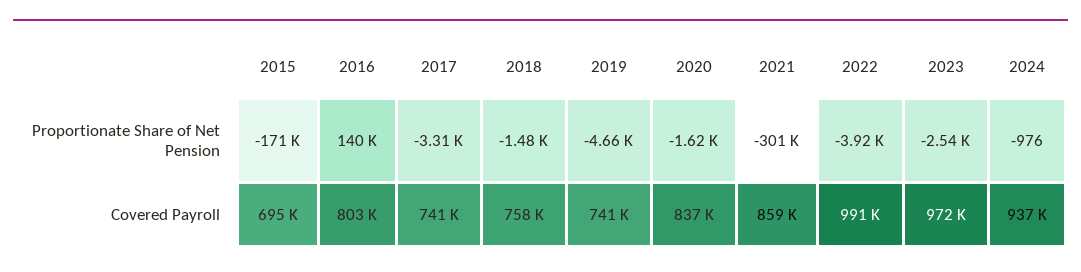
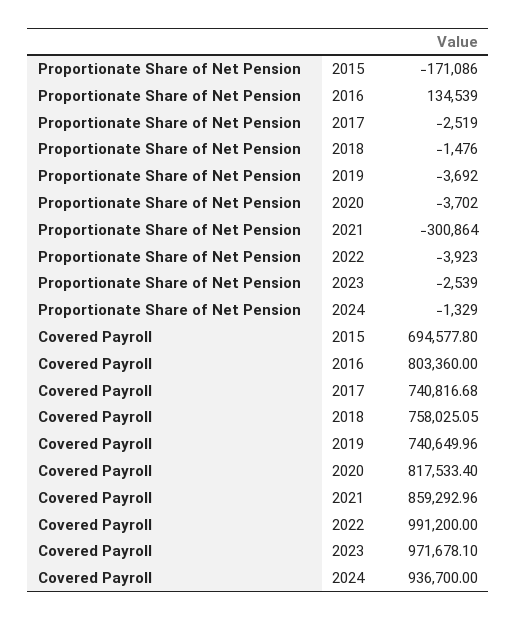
2016, Proportionate Share of Net Pension: 140000 -> 134539
2017, Proportionate Share of Net Pension: -3310 -> -2519
2019, Proportionate Share of Net Pension: -4660 -> -3692
2020, Proportionate Share of Net Pension: -1620 -> -3702
2024, Proportionate Share of Net Pension: -976 -> -1329
2020, Covered Payroll: 837000 -> 817533.4

